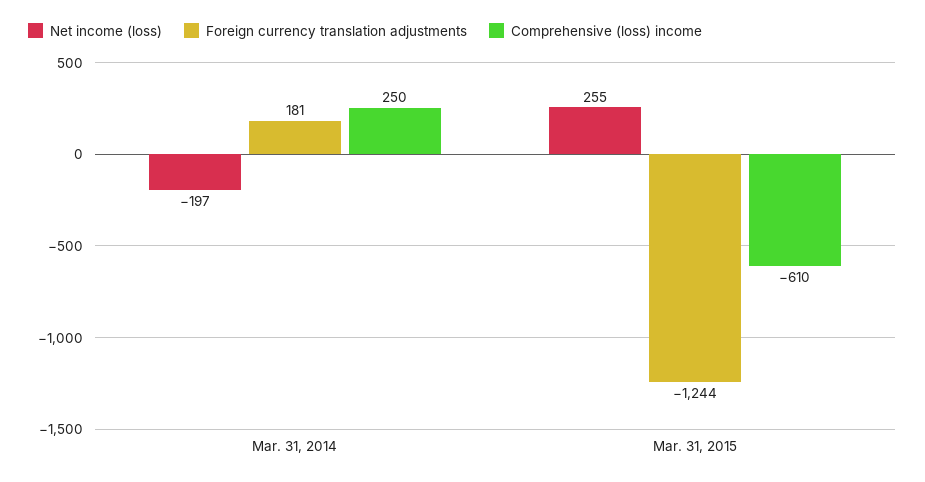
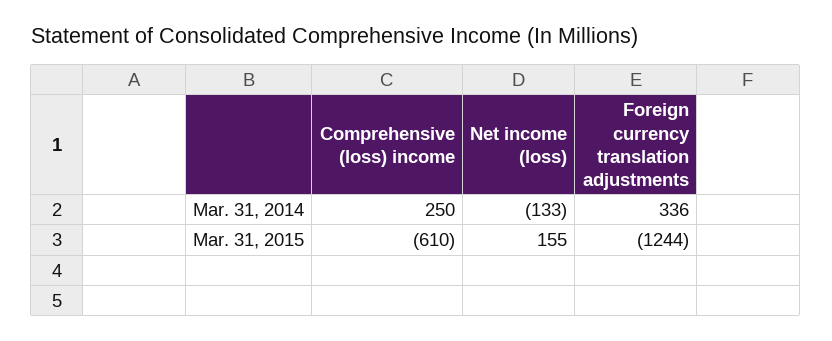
Net income (loss), Mar. 31, 2014: -197 -> -133
Foreign currency translation adjustments, Mar. 31, 2014: 181 -> 336
Net income (loss), Mar. 31, 2015: 255 -> 155

